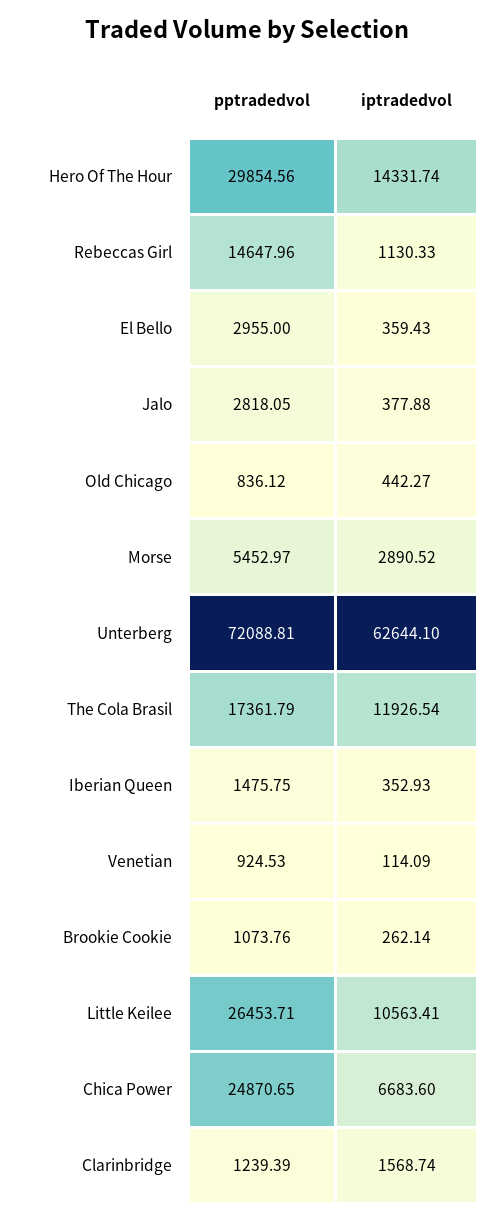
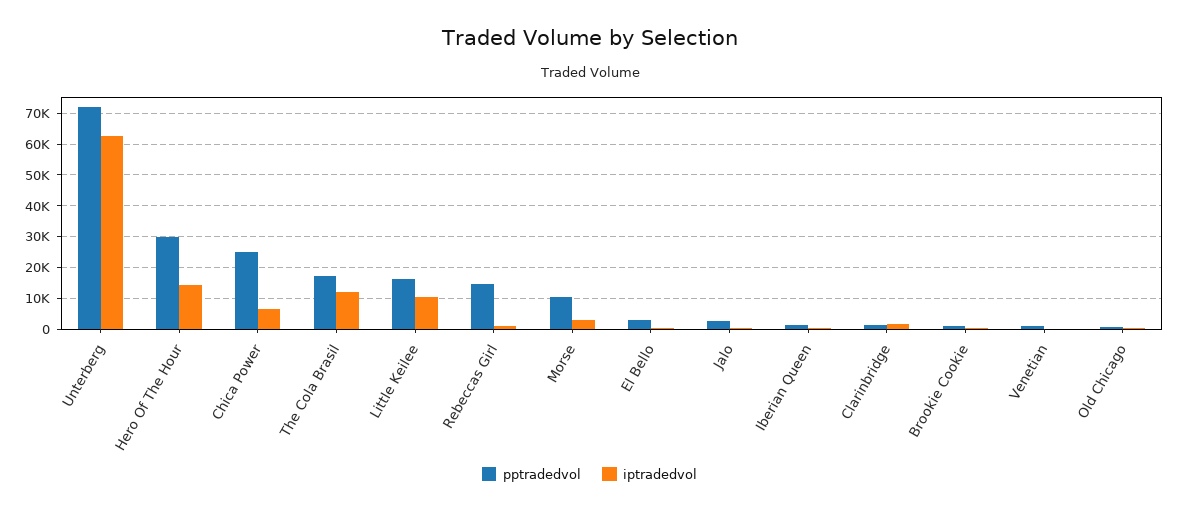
pptradedvol, Morse: 5452.97 -> 10000
pptradedvol, Little Keilee: 26453.71 -> 16000

